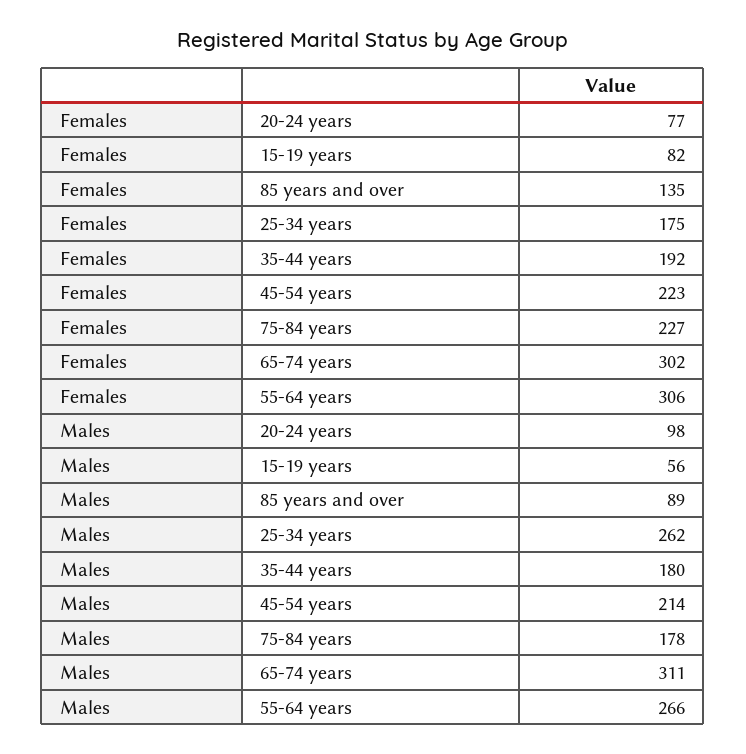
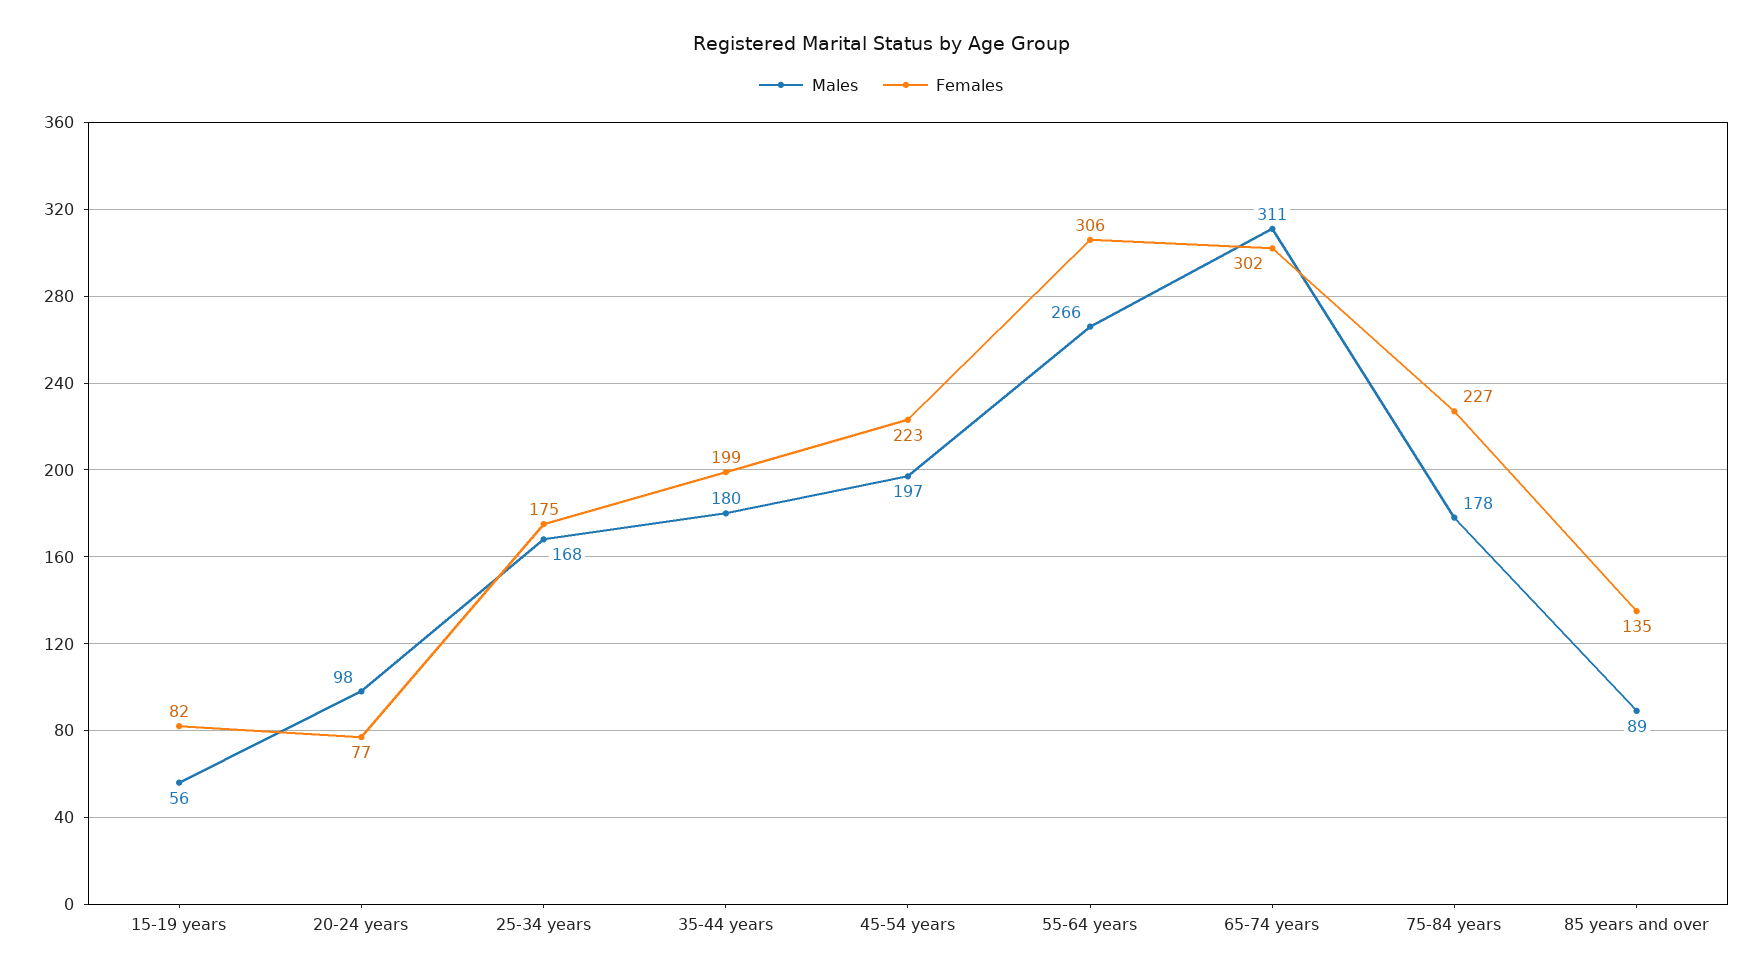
Females, 35-44 years: 192 -> 199
Males, 25-34 years: 262 -> 168
Males, 45-54 years: 214 -> 197

